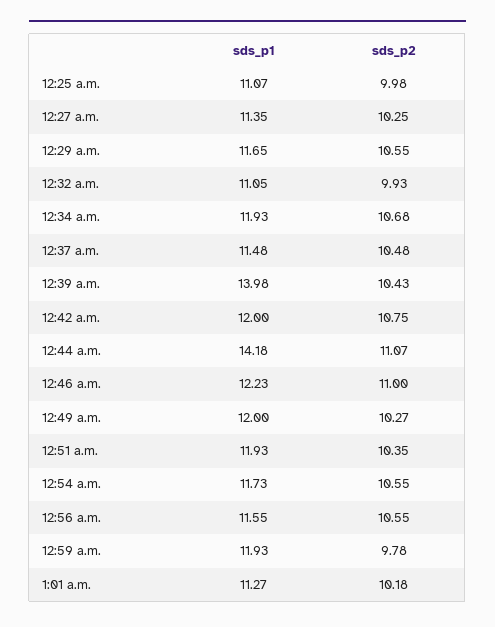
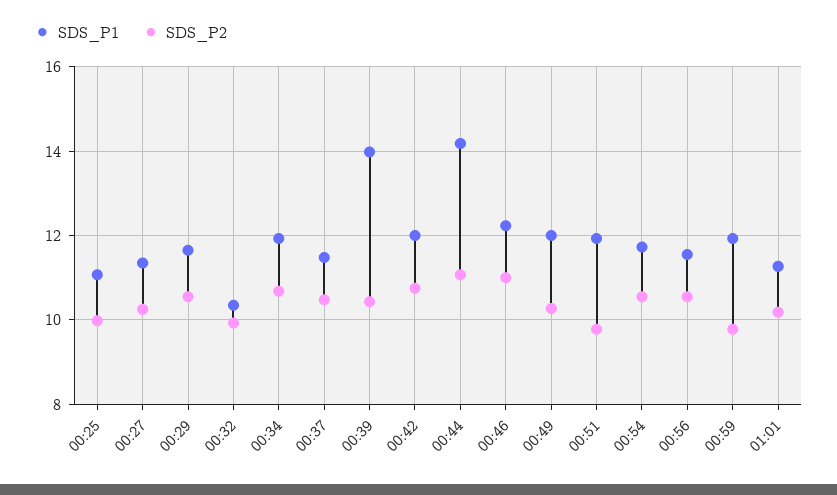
sds_p1, 12:32 a.m.: 11.05 -> 10.4
sds_p2, 12:51 a.m.: 10.35 -> 9.8

